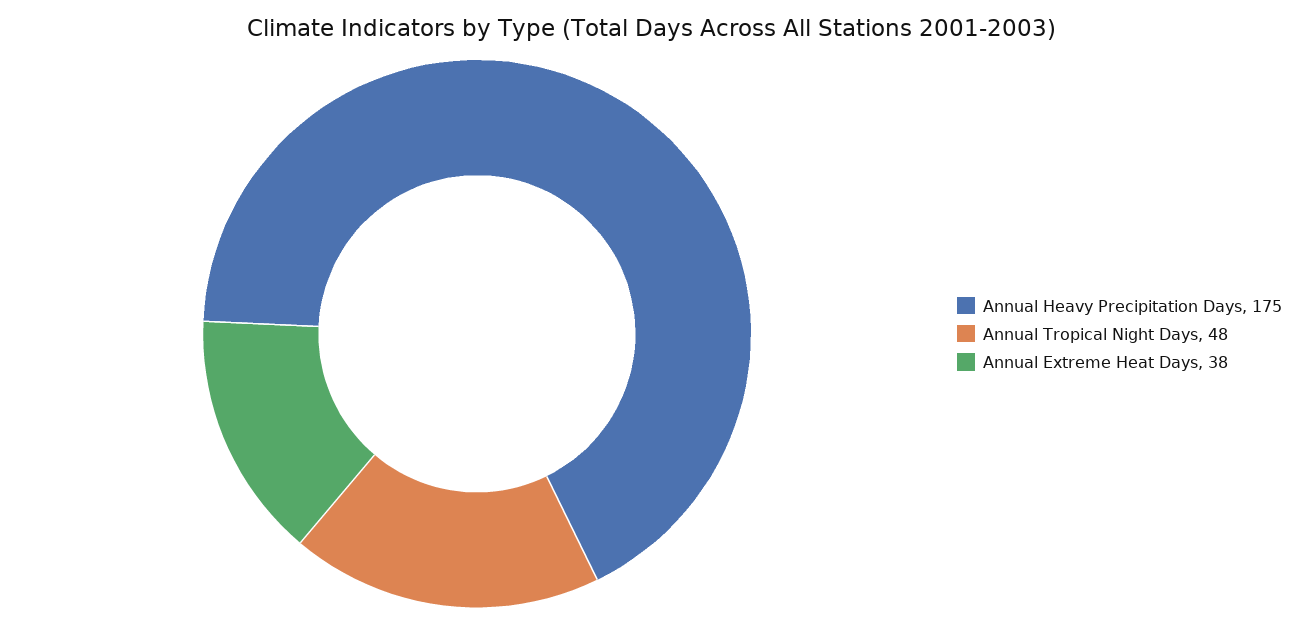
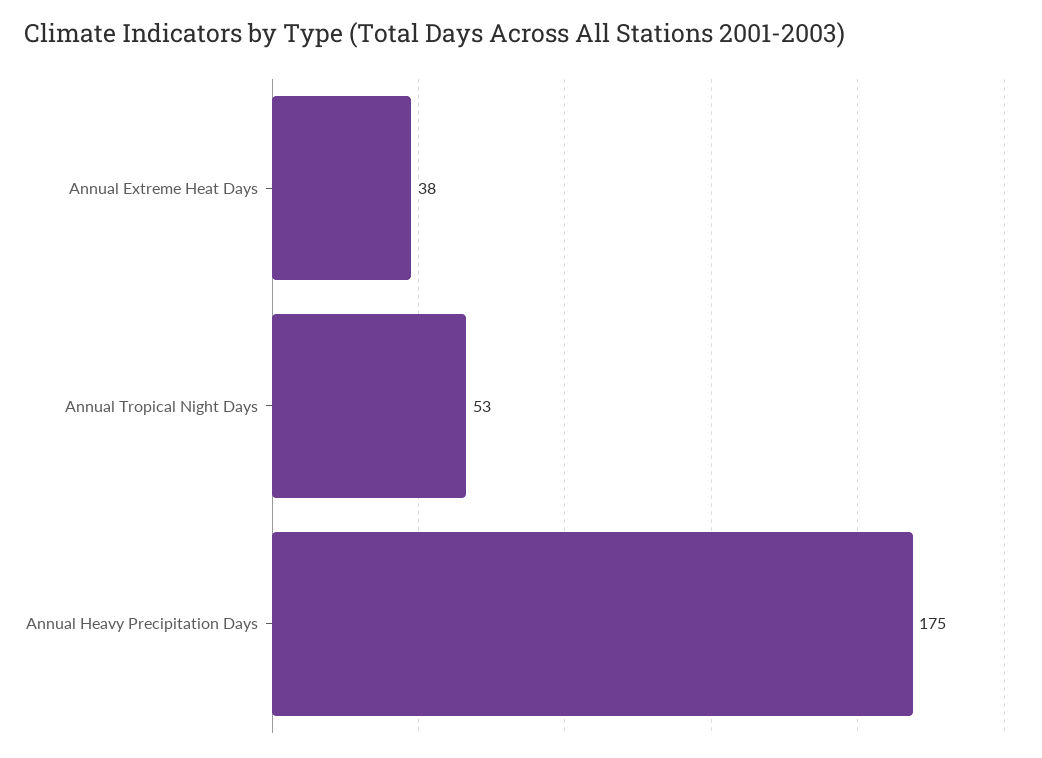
Annual Tropical Night Days: 48 -> 53

